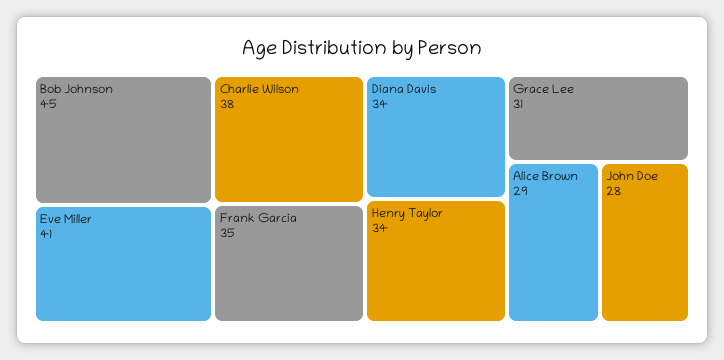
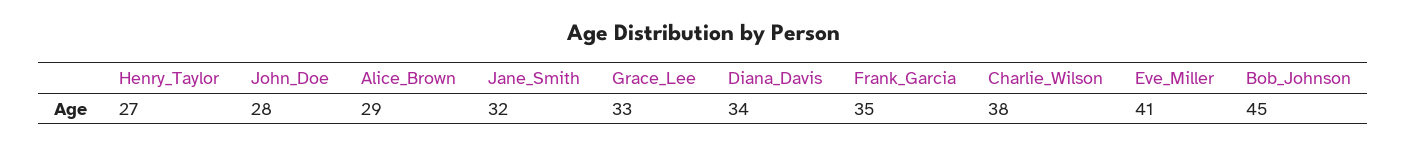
Henry Taylor: 34 -> 27
Grace Lee: 31 -> 33
Jane_Smith: none -> 32

